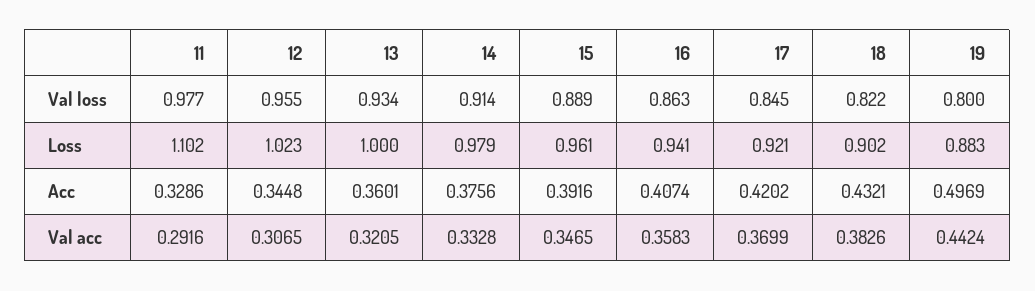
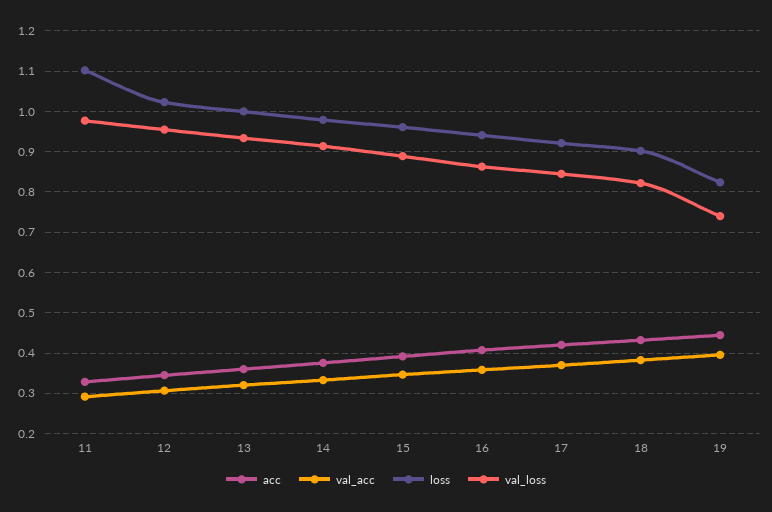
Val loss, 19: 0.8 -> 0.74
Loss, 19: 0.883 -> 0.82
Acc, 19: 0.4969 -> 0.44
Val acc, 19: 0.4424 -> 0.4

